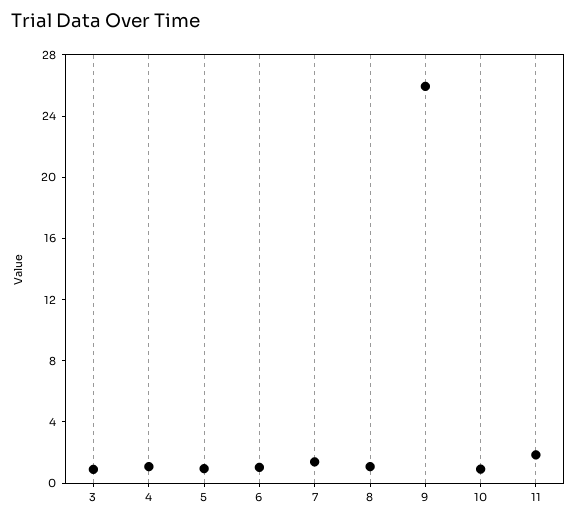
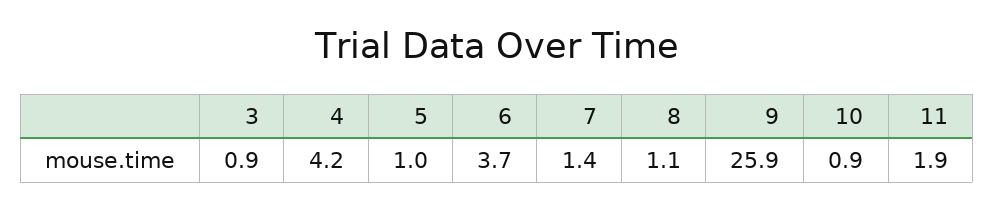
4: 1 -> 4.2
6: 1 -> 3.7

